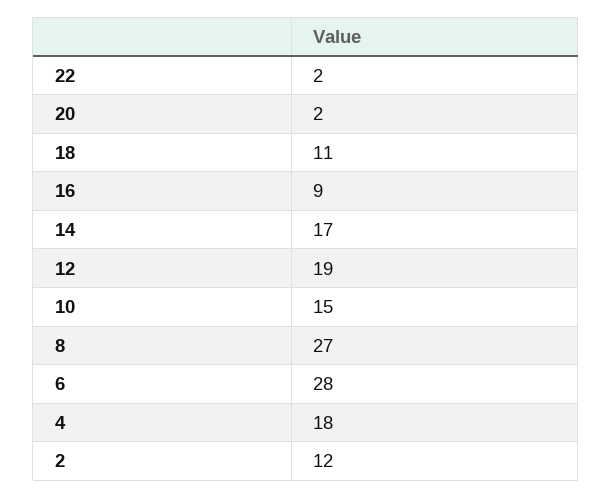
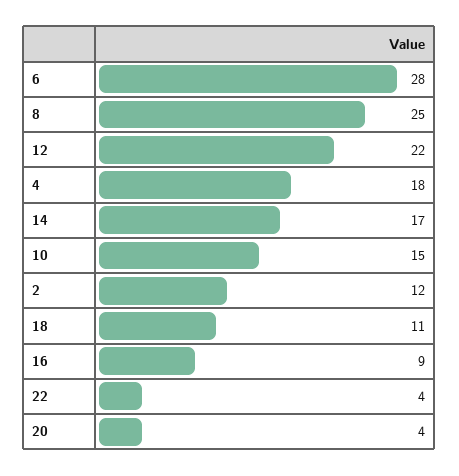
22: 2 -> 4
20: 2 -> 4
12: 19 -> 22
8: 27 -> 25

